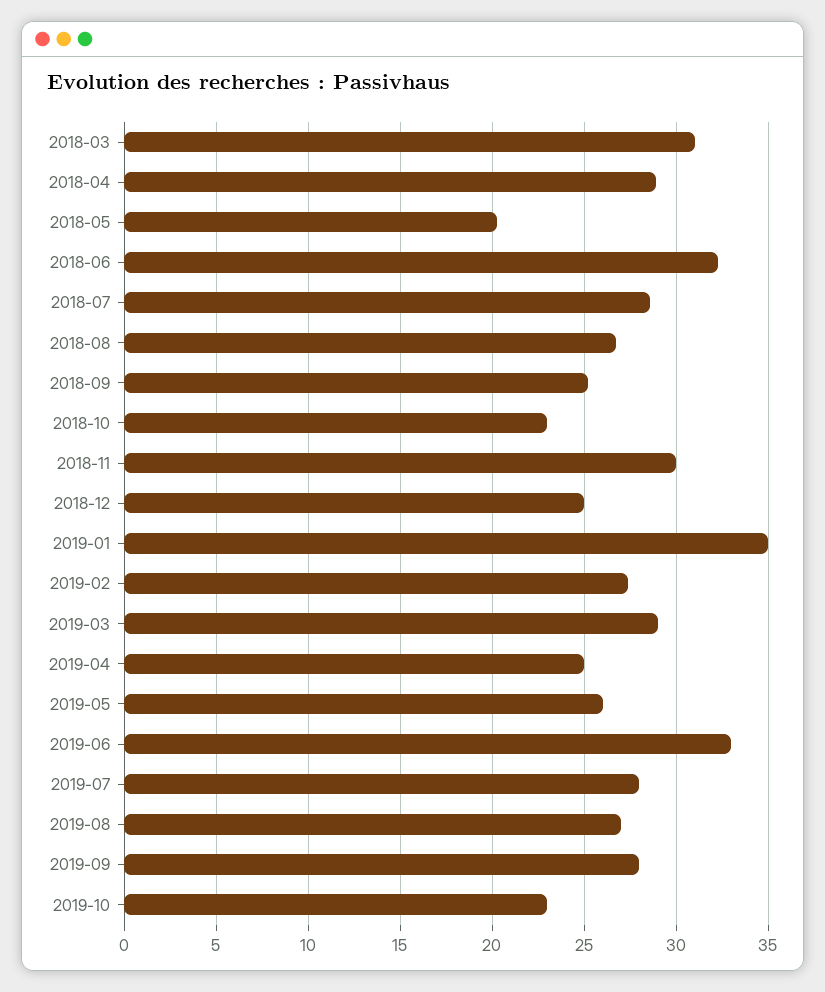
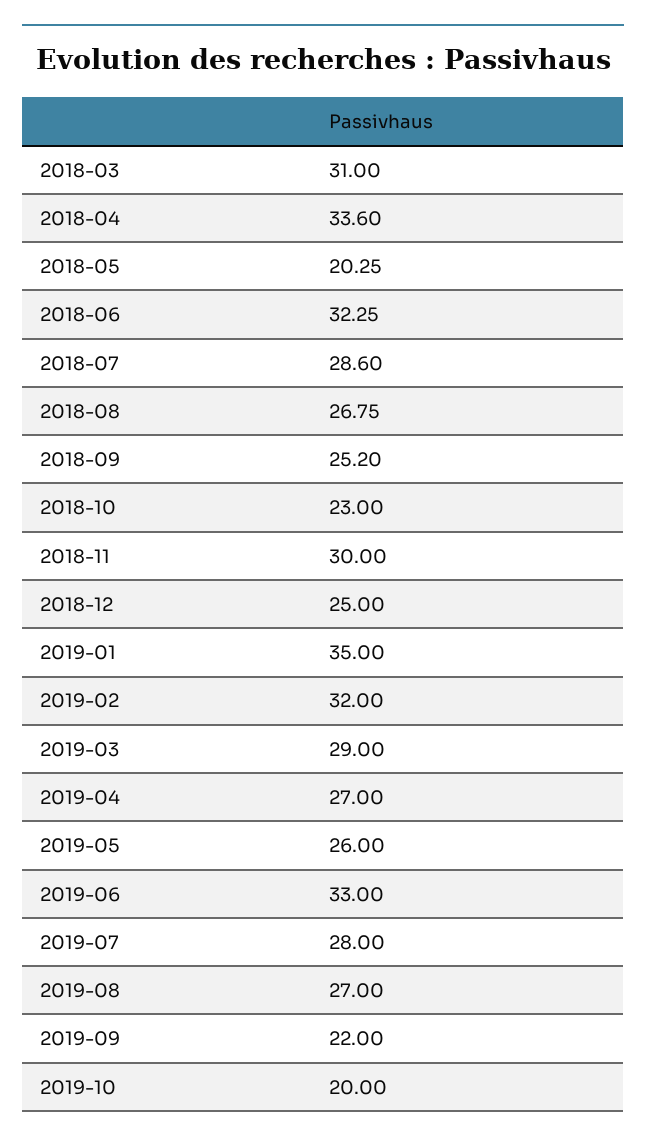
2018-04: 29 -> 33.6
2019-02: 27.5 -> 32
2019-04: 25 -> 27
2019-09: 28 -> 22
2019-10: 23 -> 20

